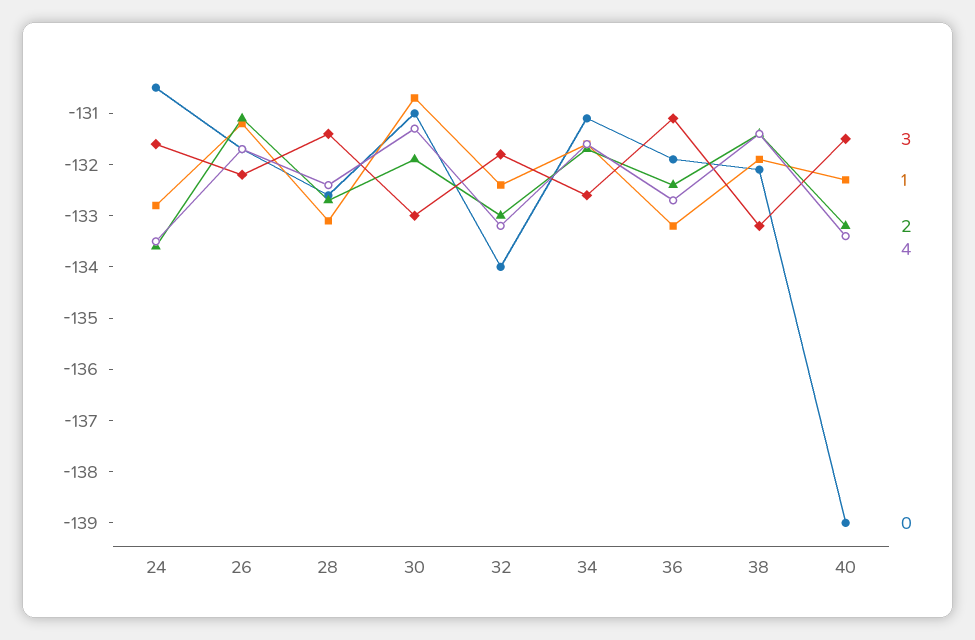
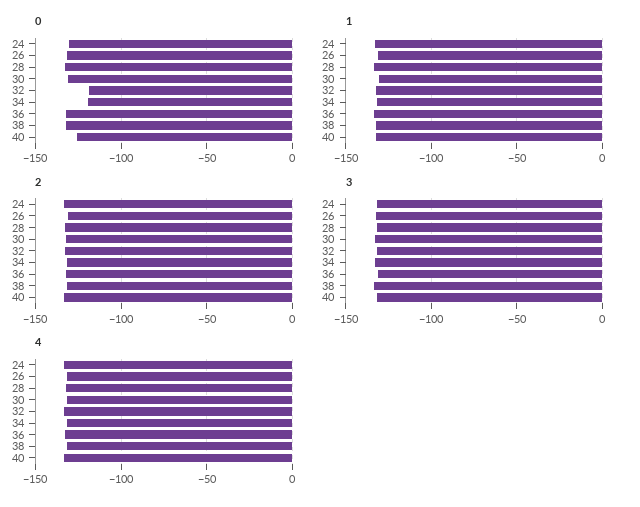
0, 32: -134 -> -120
0, 34: -131 -> -120
0, 40: -139 -> -125

